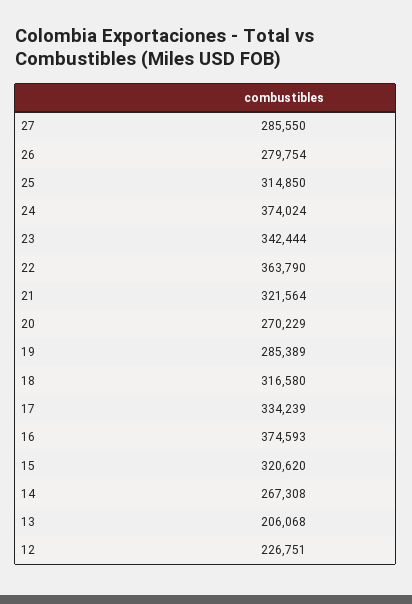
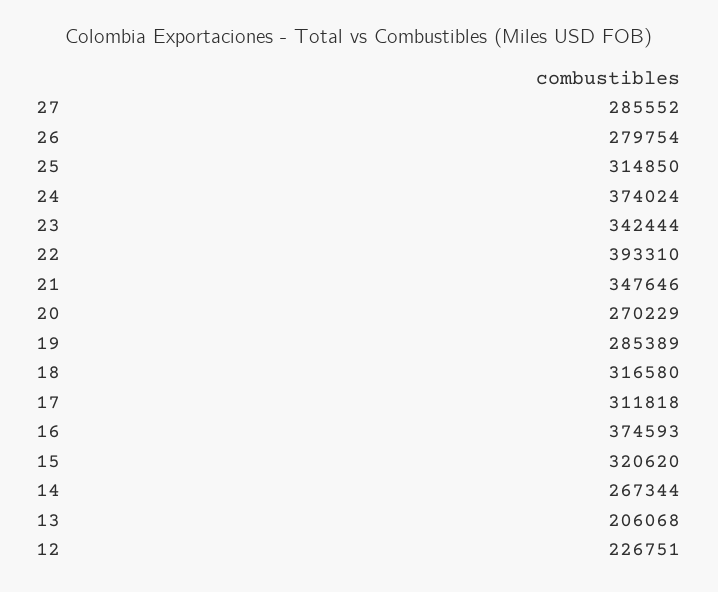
27: 285550 -> 285552
22: 363790 -> 393310
21: 321564 -> 347646
17: 334239 -> 311818
14: 267308 -> 267344

